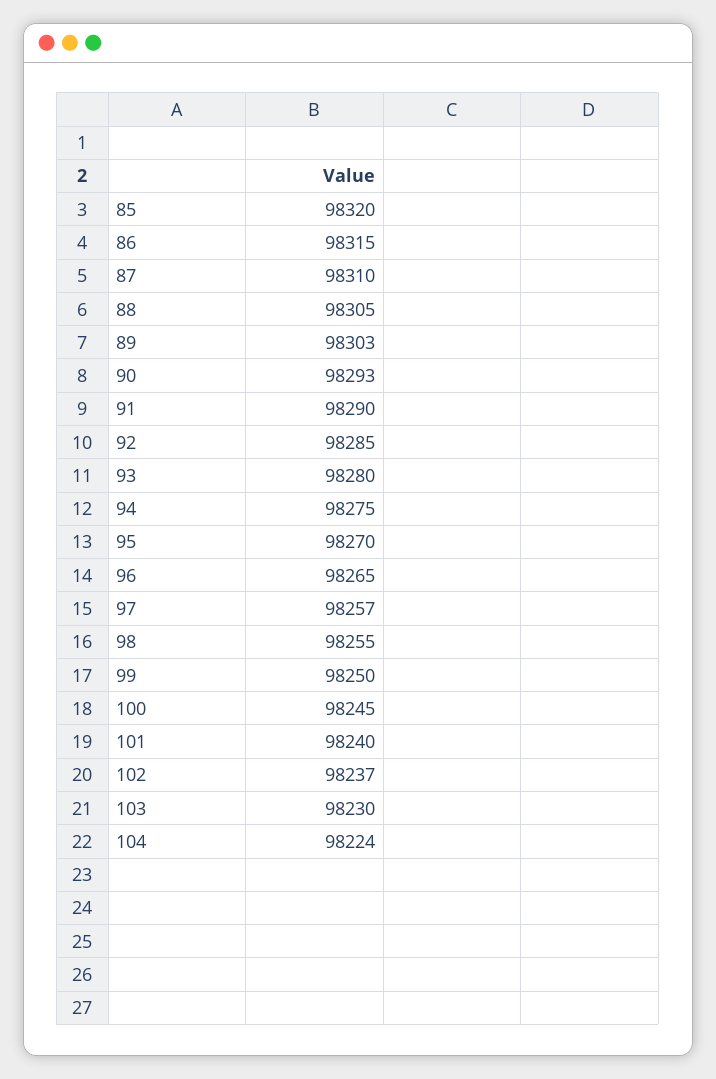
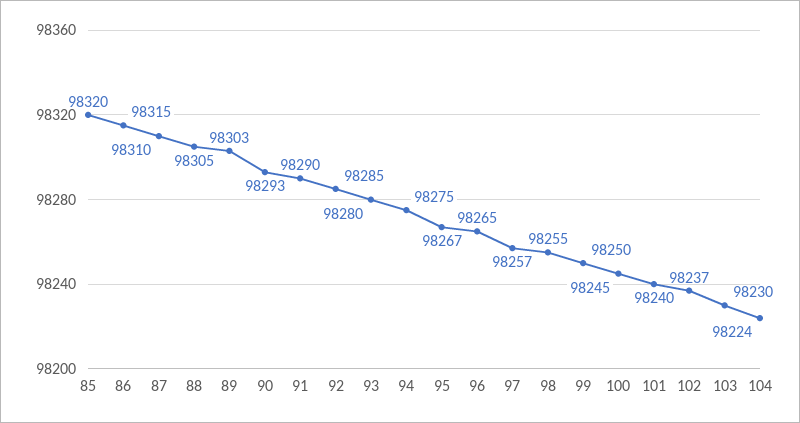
95: 98270 -> 98267

